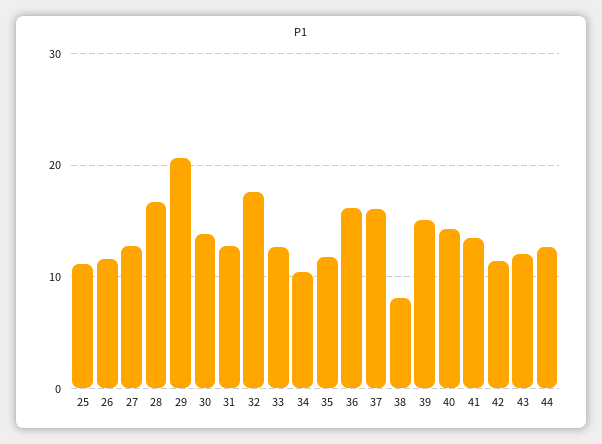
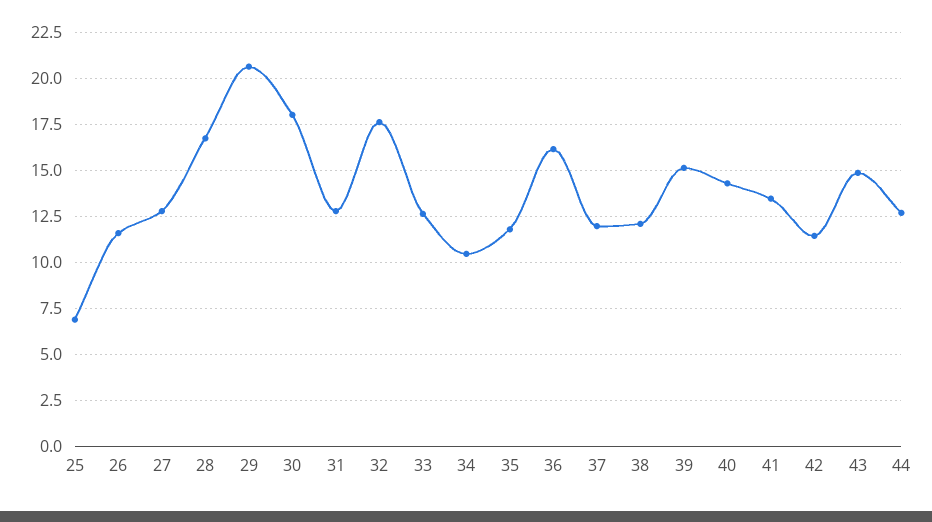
25: 11 -> 7
30: 14 -> 18
37: 16 -> 12
38: 8 -> 12
43: 12 -> 15

